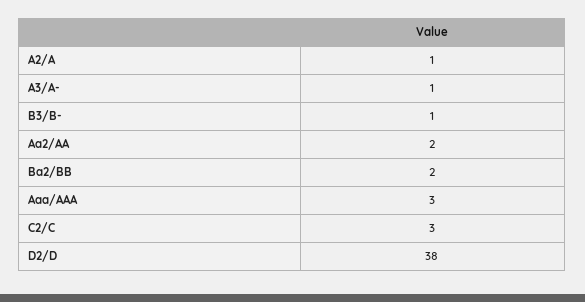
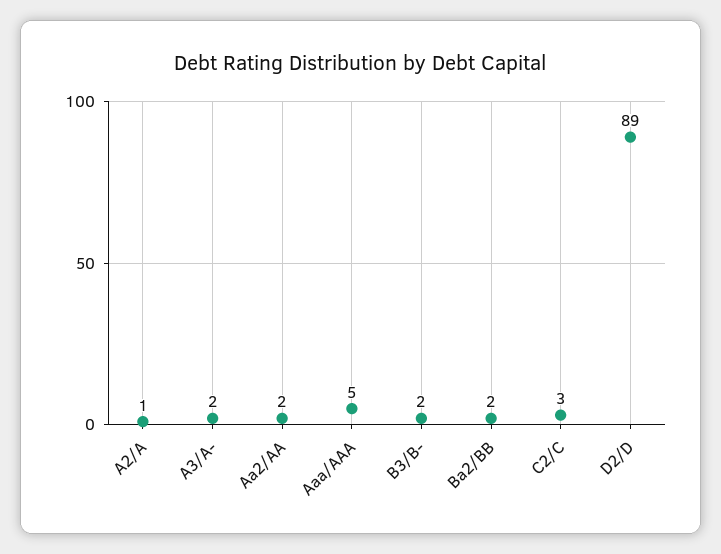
A3/A-: 1 -> 2
B3/B-: 1 -> 2
Aaa/AAA: 3 -> 5
D2/D: 38 -> 89

